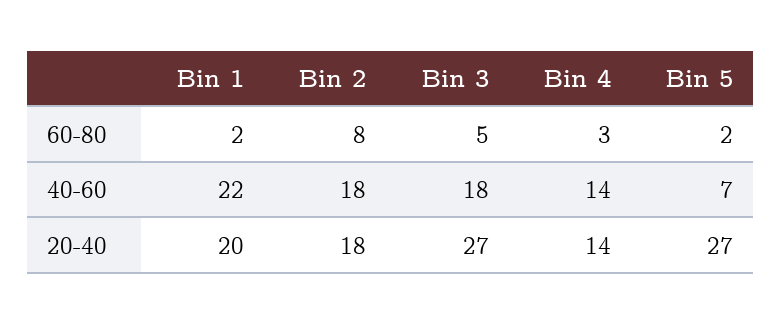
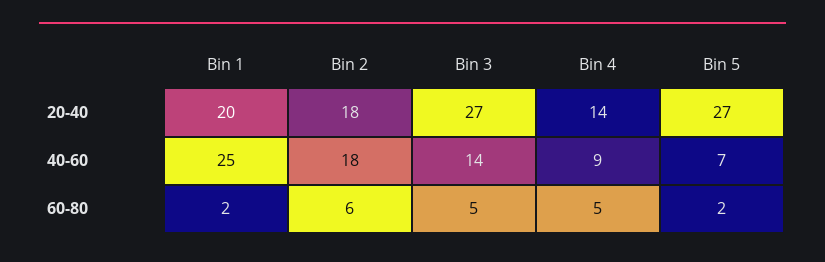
Bin 2, 60-80: 8 -> 6
Bin 4, 60-80: 3 -> 5
Bin 1, 40-60: 22 -> 25
Bin 3, 40-60: 18 -> 14
Bin 4, 40-60: 14 -> 9

